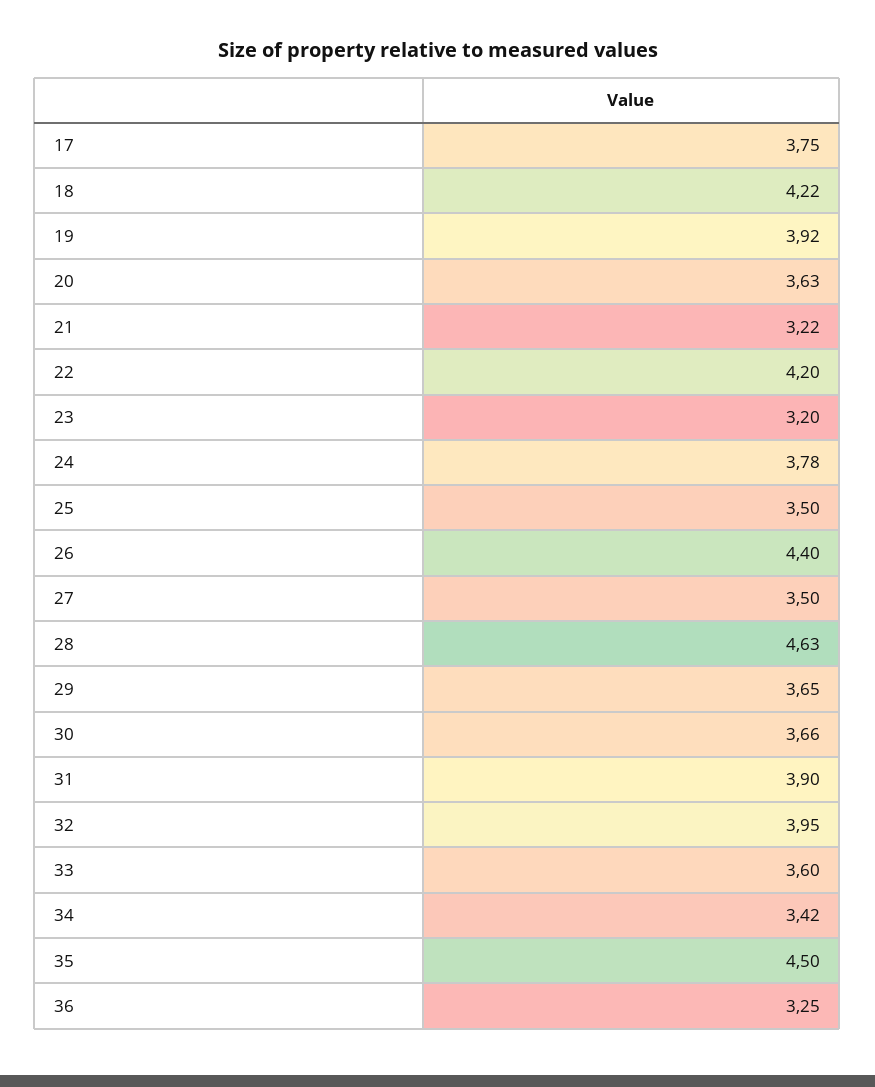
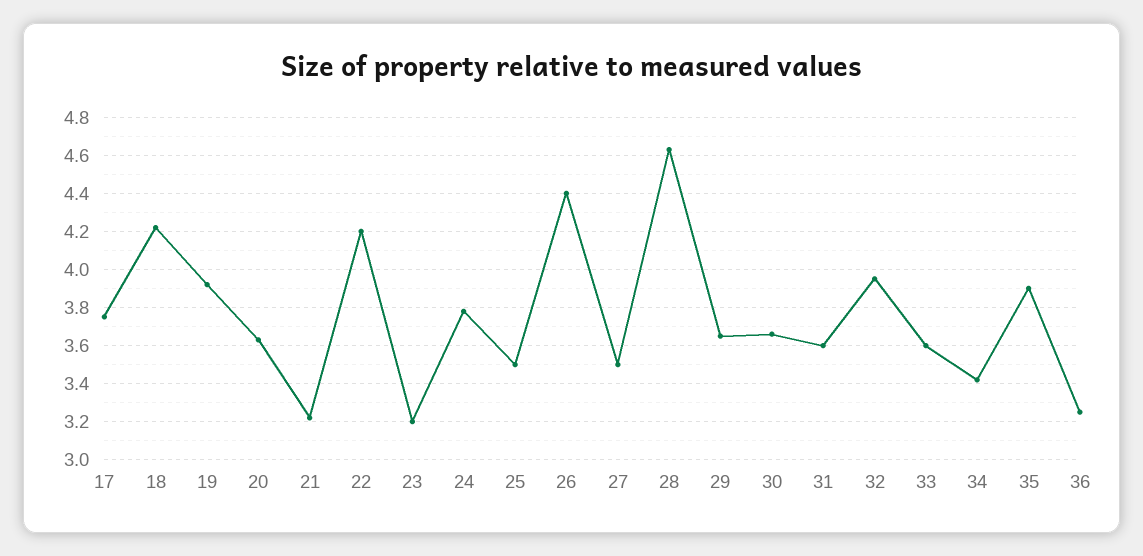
31: 3.9 -> 3.6
35: 4.5 -> 3.9

